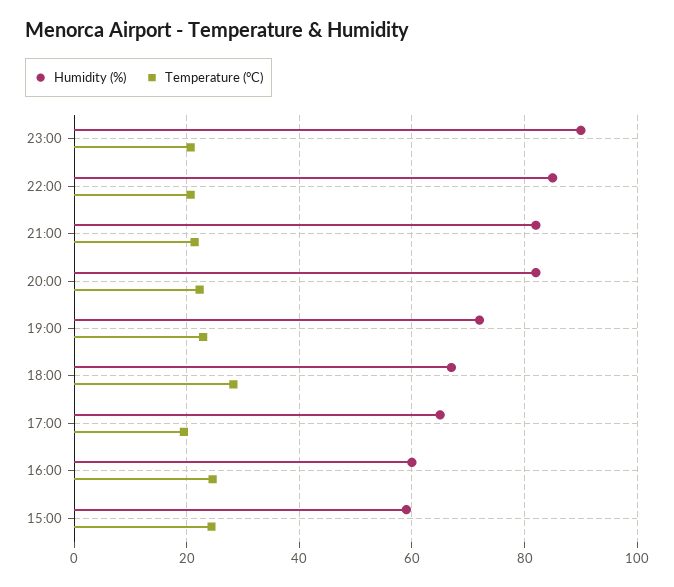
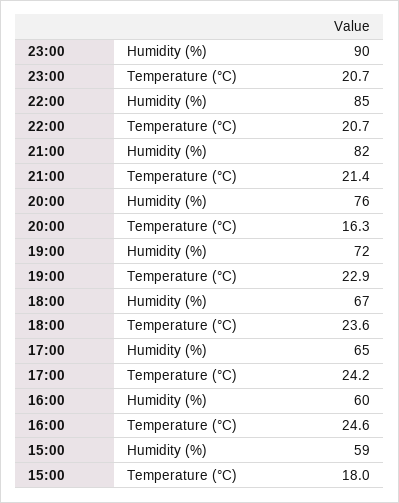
Humidity (%), 20:00: 82 -> 76
Temperature (°C), 20:00: 22 -> 16.3
Temperature (°C), 18:00: 28 -> 23.6
Temperature (°C), 17:00: 20 -> 24.2
Temperature (°C), 15:00: 24 -> 18

